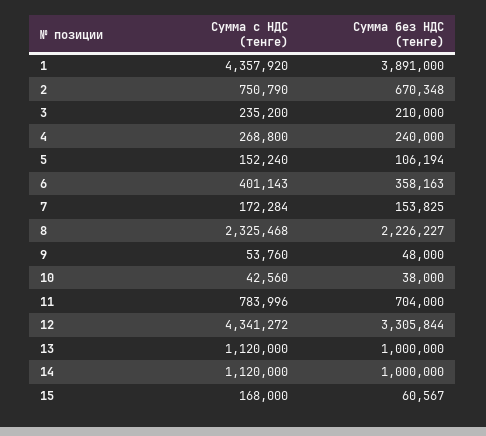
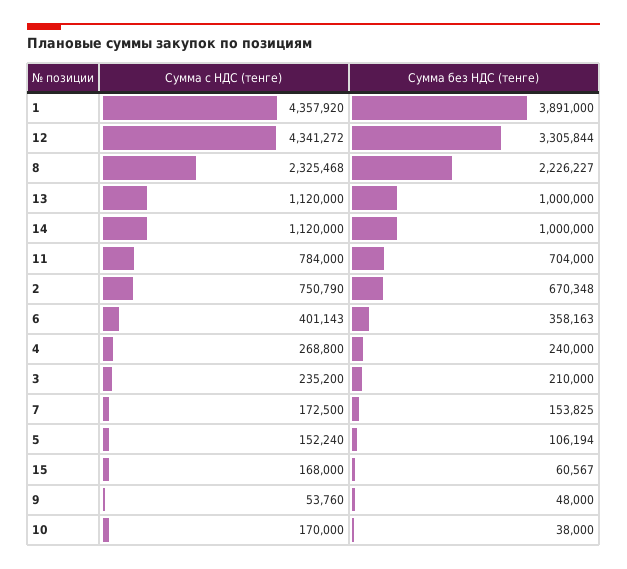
Сумма с НДС (тенге), 7: 172284 -> 172500
Сумма с НДС (тенге), 10: 42560 -> 170000
Сумма с НДС (тенге), 11: 783996 -> 784000

